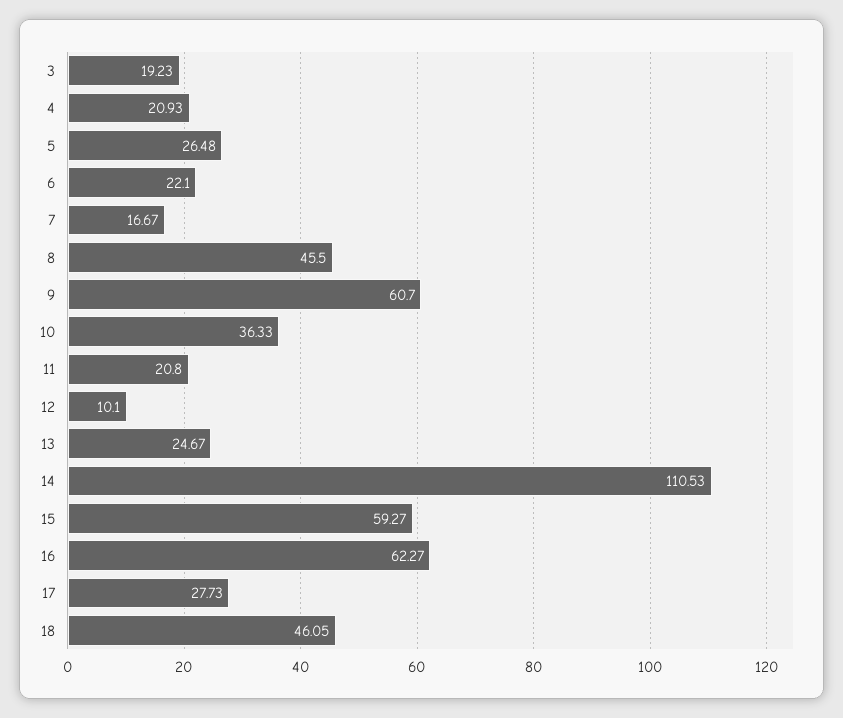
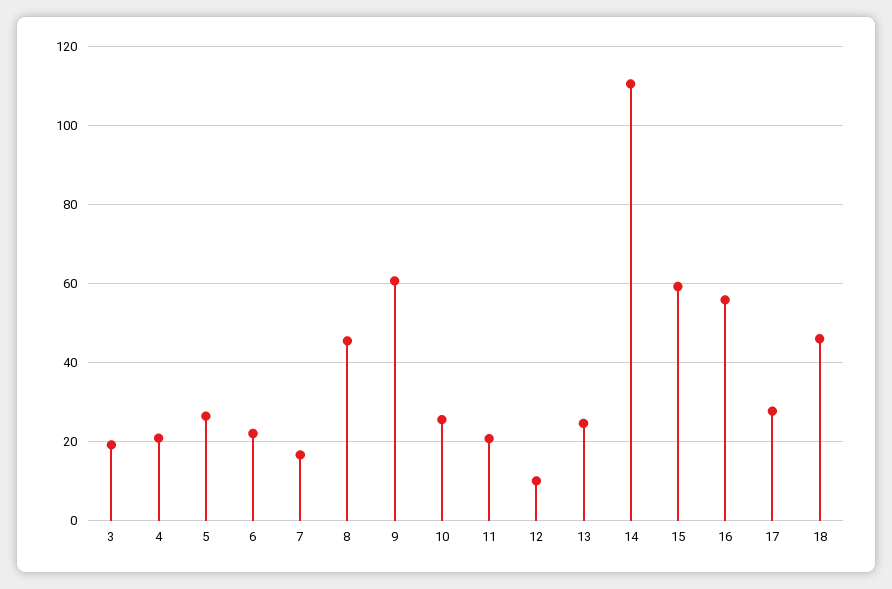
10: 36.33 -> 26
16: 62.27 -> 56

